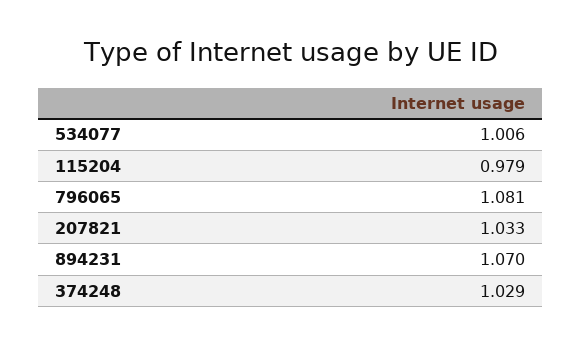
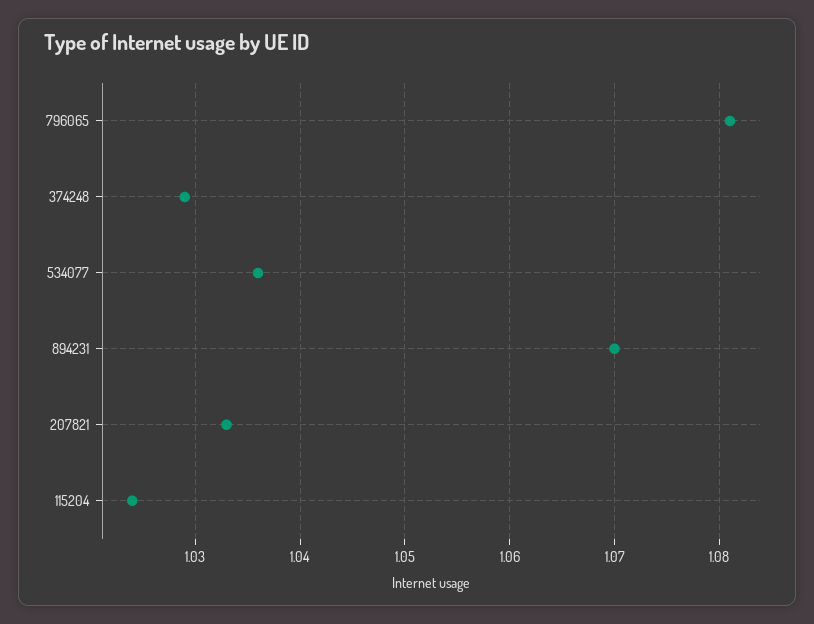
534077: 1.006 -> 1.036
115204: 0.979 -> 1.024

